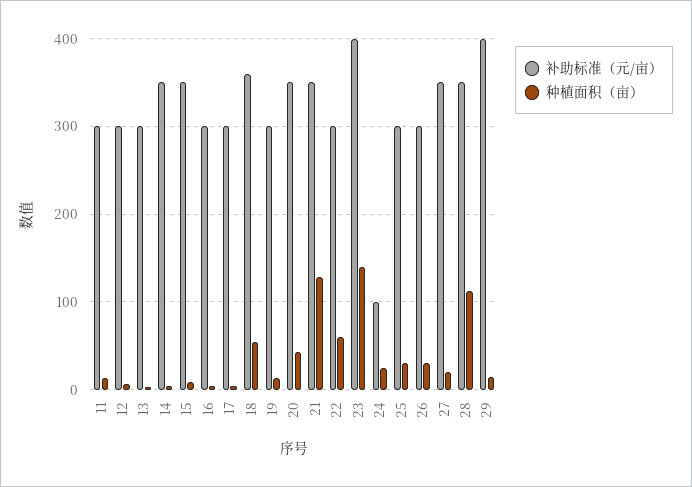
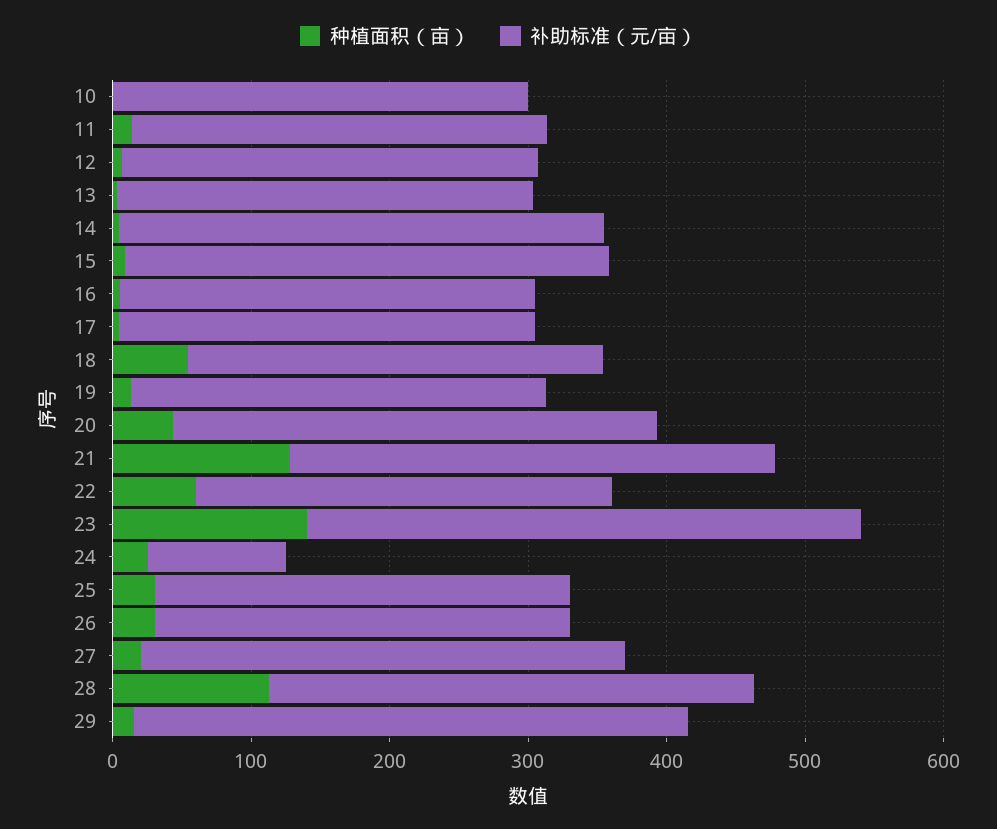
补助标准（元/亩）, 18: 360 -> 300
种植面积（亩）, 10: none -> 0
补助标准（元/亩）, 10: none -> 300

